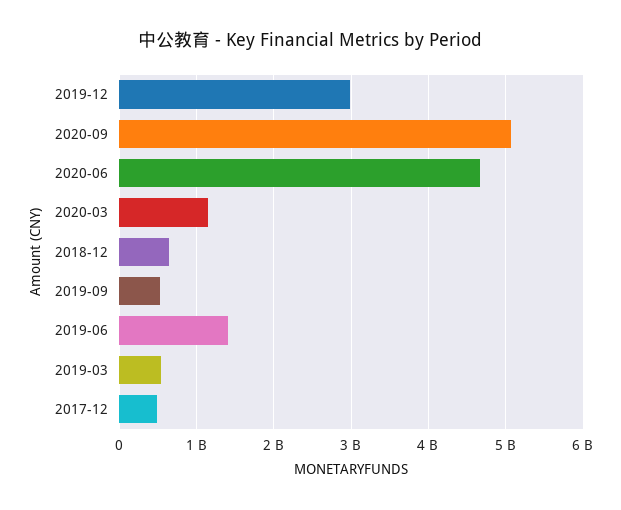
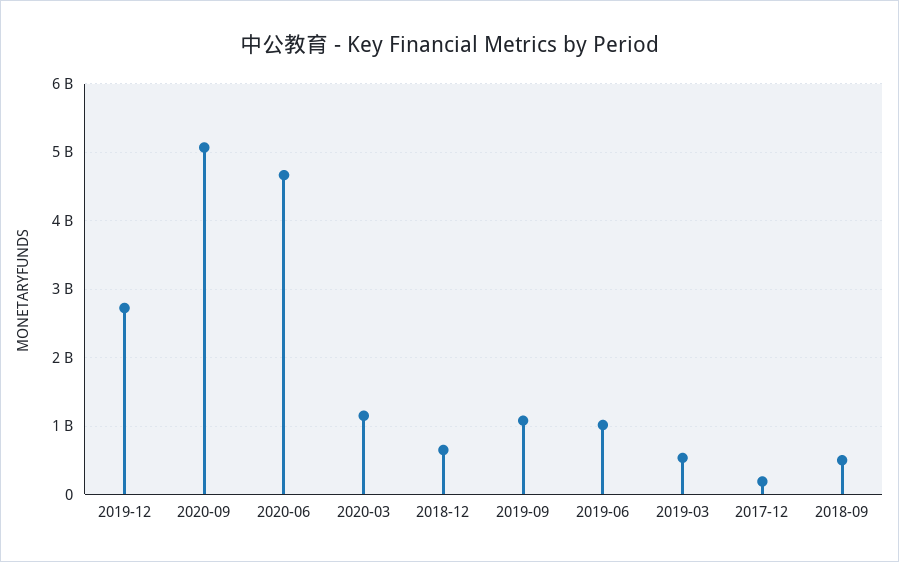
2019-12: 3000000000 -> 2700000000
2019-09: 500000000 -> 1100000000
2019-06: 1400000000 -> 1000000000
2017-12: 500000000 -> 200000000
2018-09: none -> 500000000

